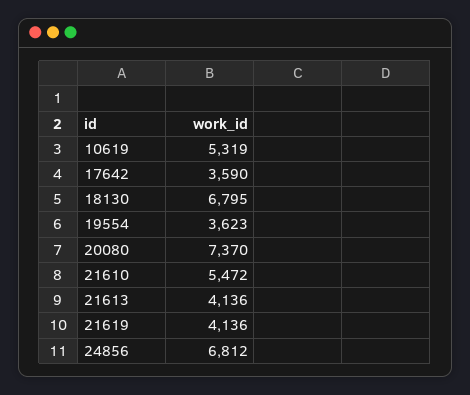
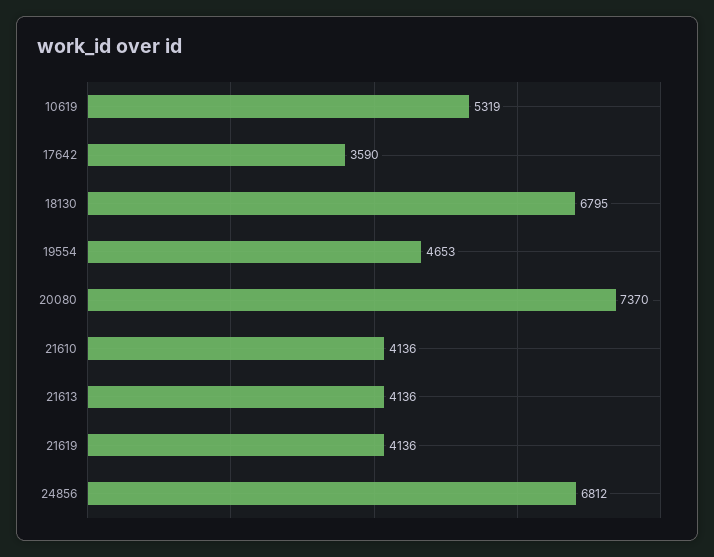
19554: 3623 -> 4653
21610: 5472 -> 4136

